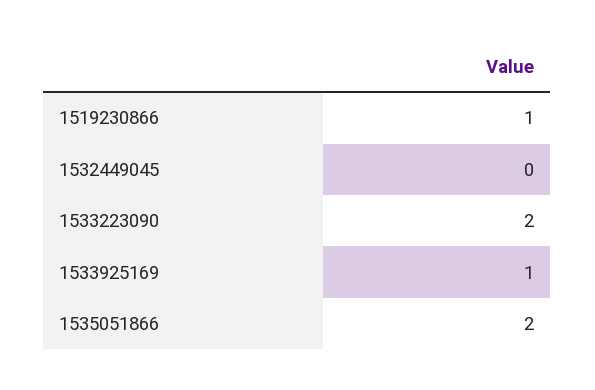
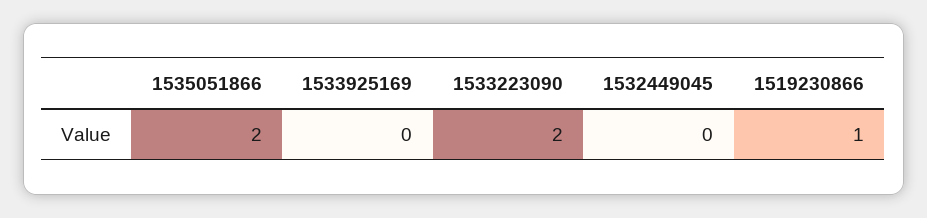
1533925169: 1 -> 0

